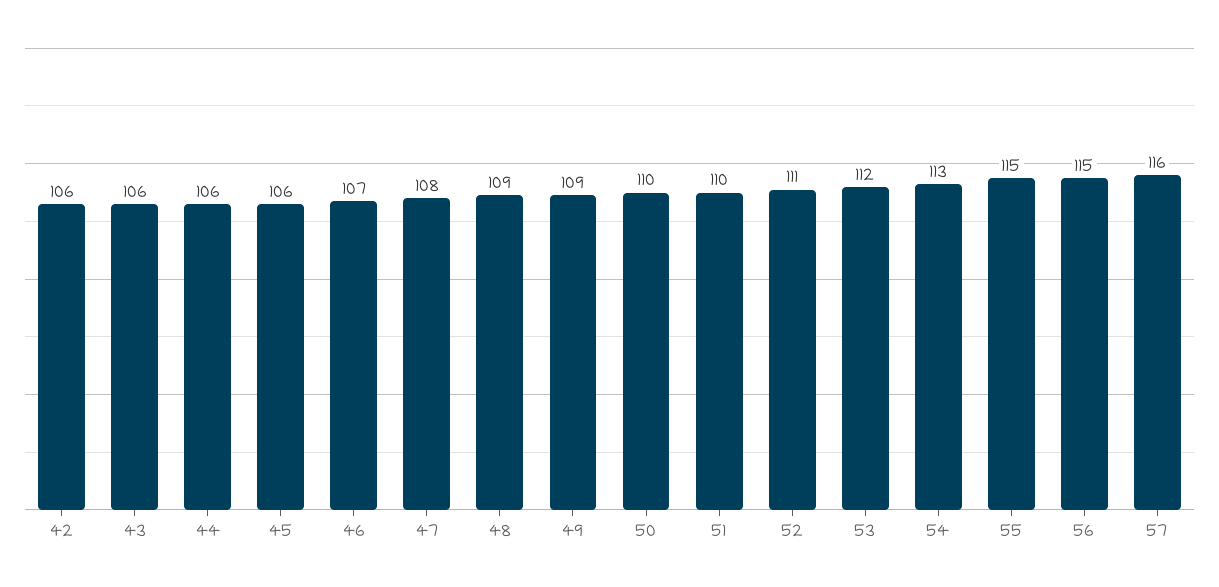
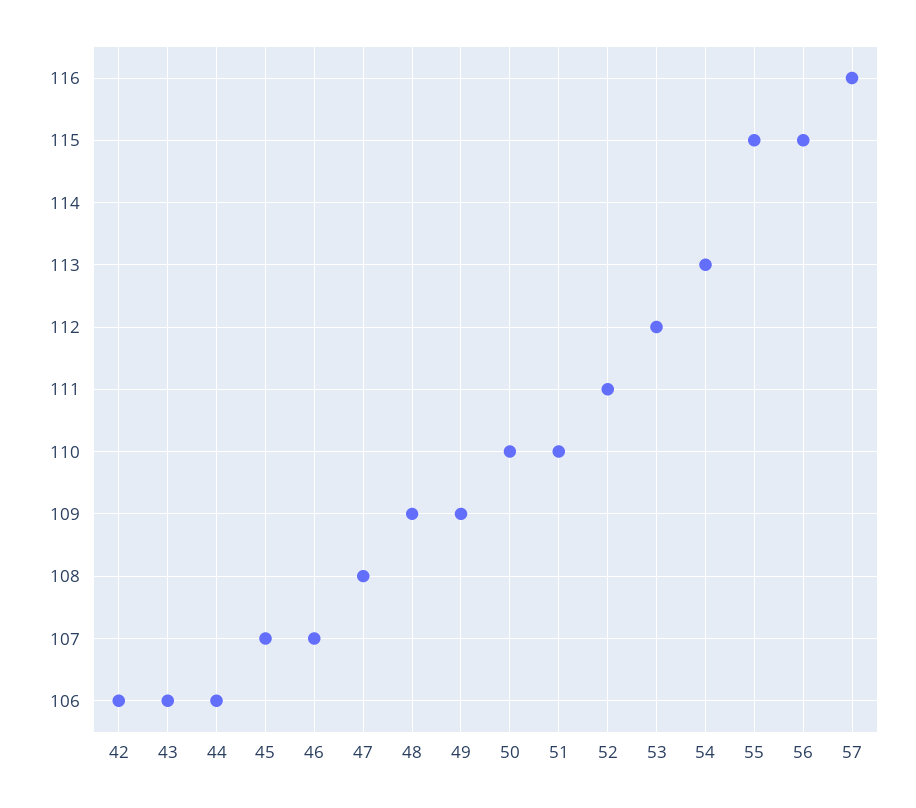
45: 106 -> 107

